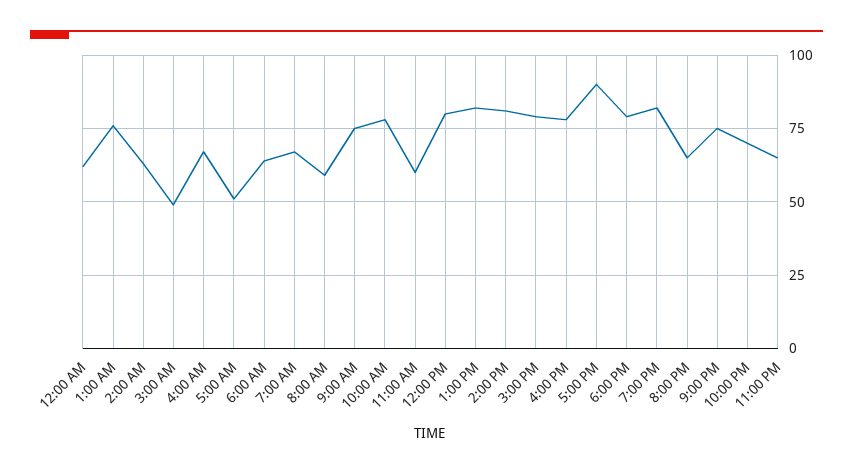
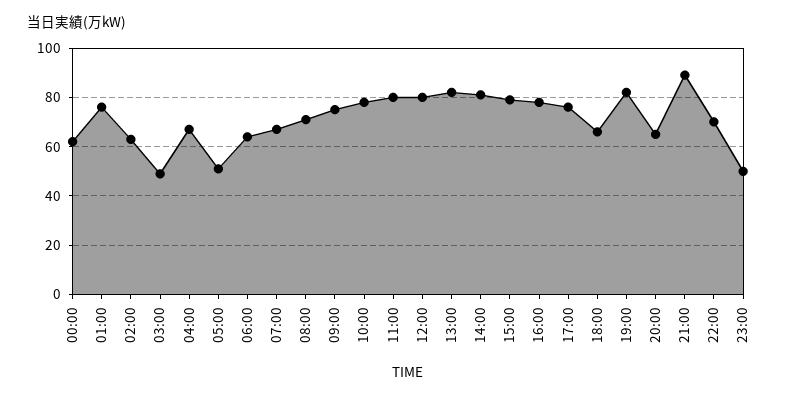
8:00 AM: 60 -> 70
11:00 AM: 60 -> 80
5:00 PM: 90 -> 75
6:00 PM: 80 -> 65
9:00 PM: 75 -> 90
11:00 PM: 65 -> 50

